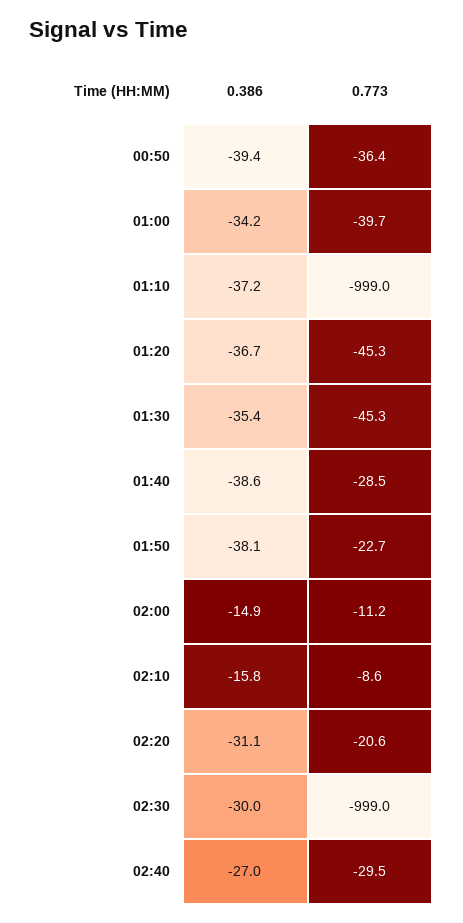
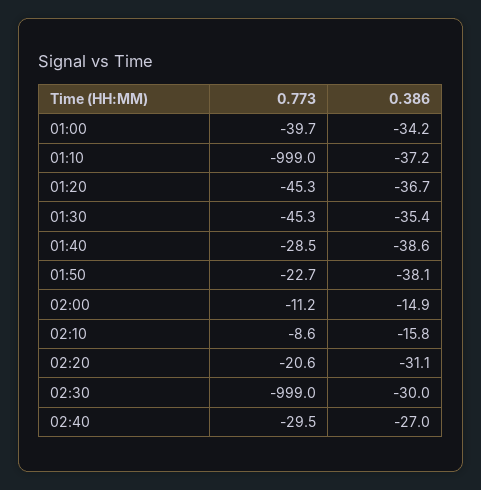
0.386, 00:50: -39.4 -> none
0.773, 00:50: -36.4 -> none

